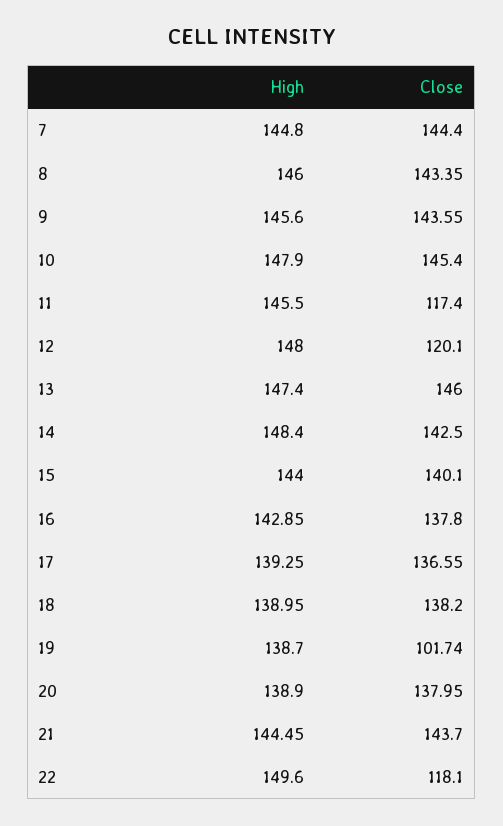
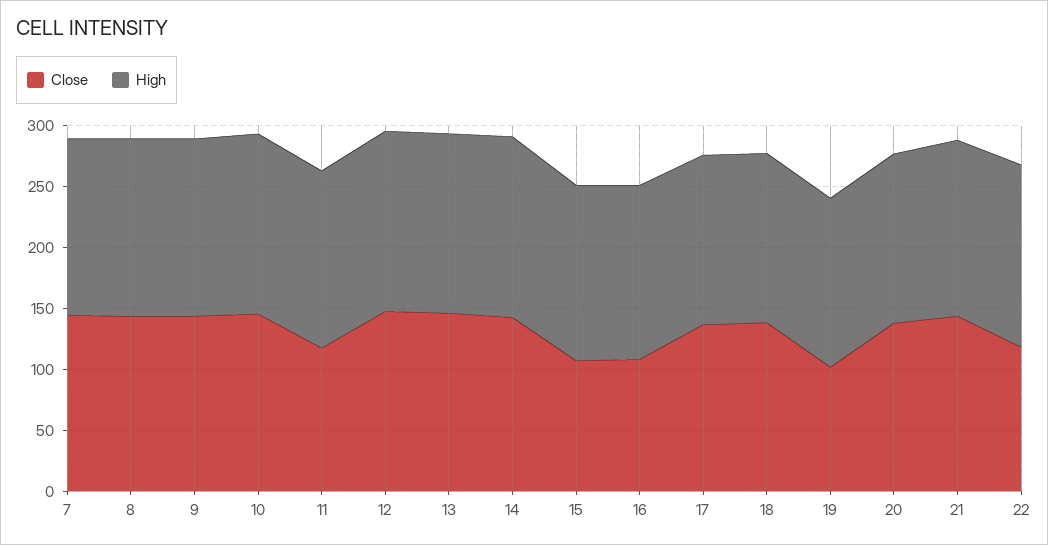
Close, 12: 120.1 -> 150
Close, 15: 140.1 -> 110
Close, 16: 137.8 -> 110

